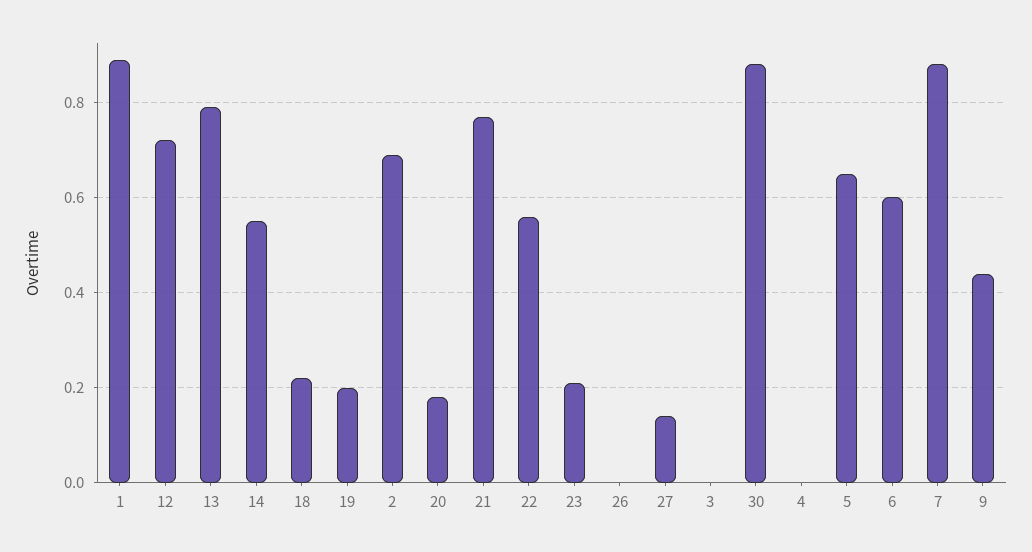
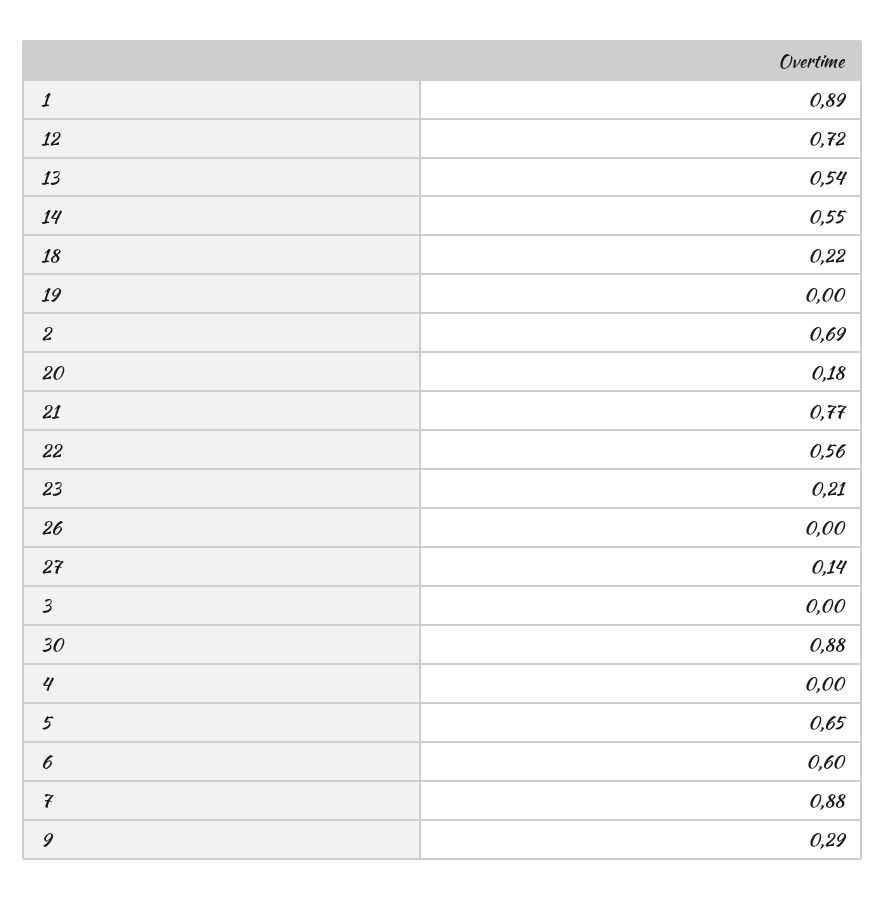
13: 0.8 -> 0.54
19: 0.2 -> 0
9: 0.45 -> 0.29

